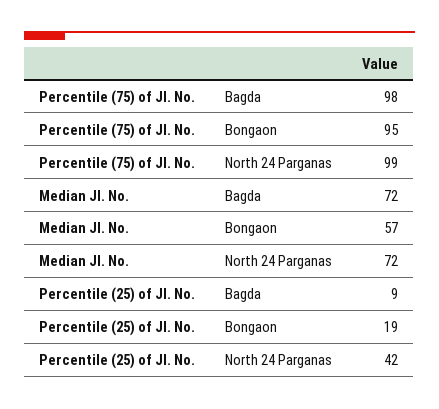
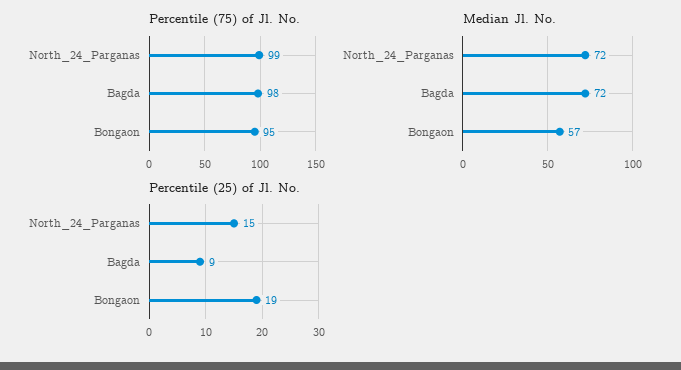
Percentile (25) of Jl. No., North 24 Parganas: 42 -> 15

